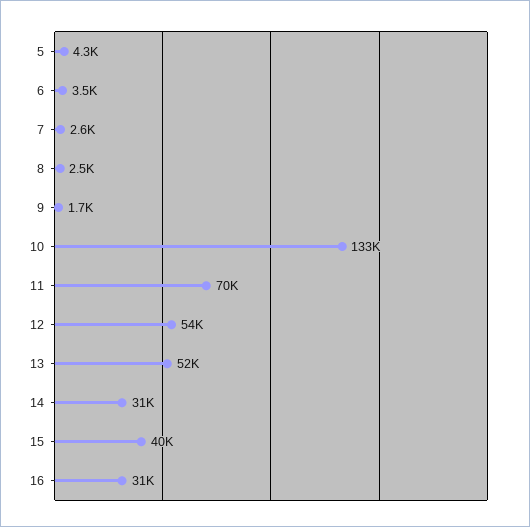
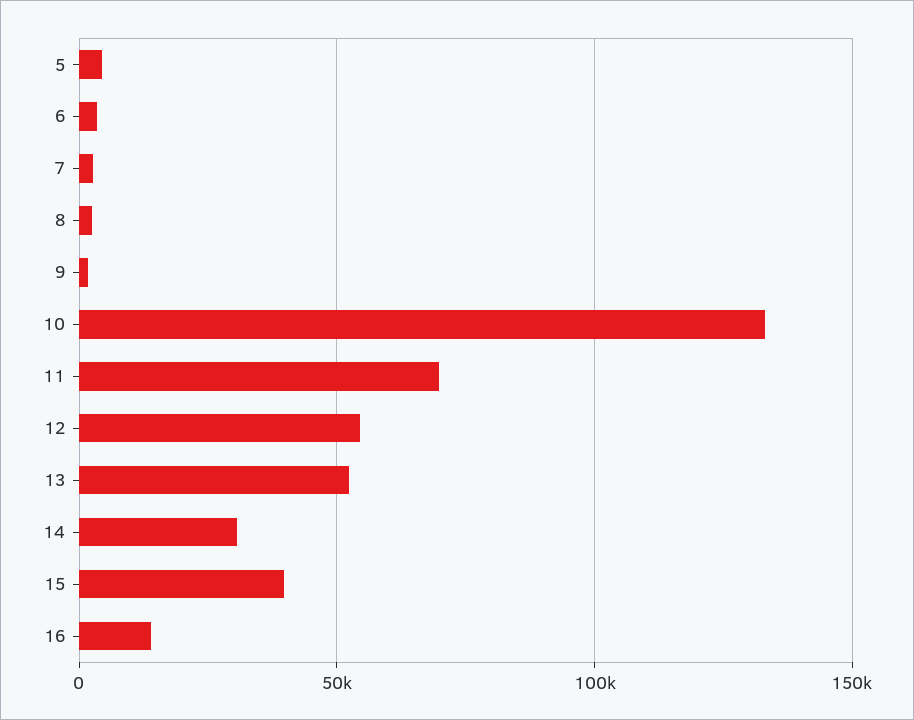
16: 31000 -> 15000

